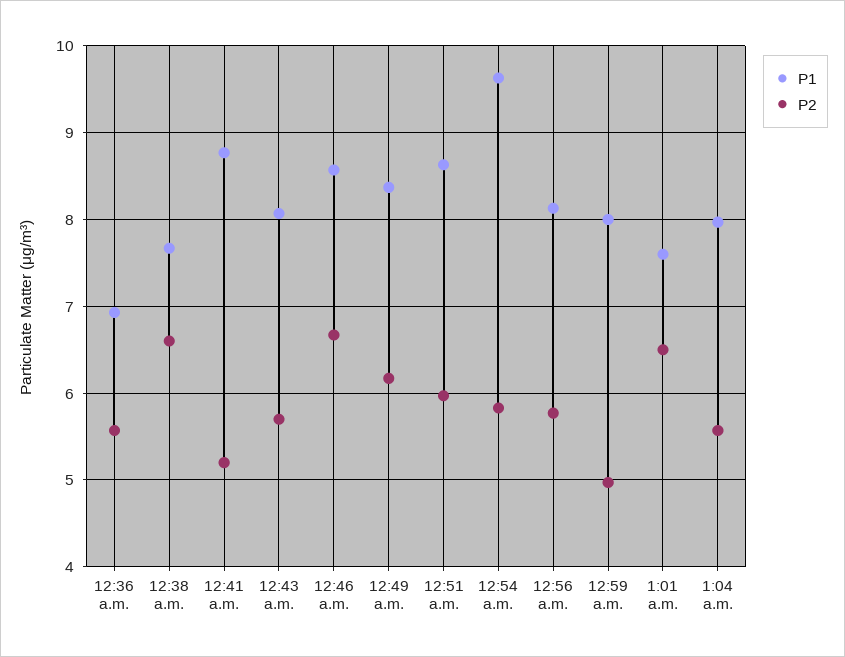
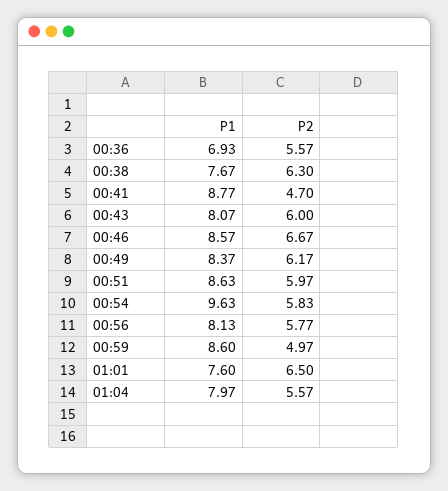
P2, 12:38 a.m.: 6.6 -> 6.3
P2, 12:41 a.m.: 5.2 -> 4.7
P2, 12:43 a.m.: 5.7 -> 6
P1, 12:59 a.m.: 8 -> 8.6

